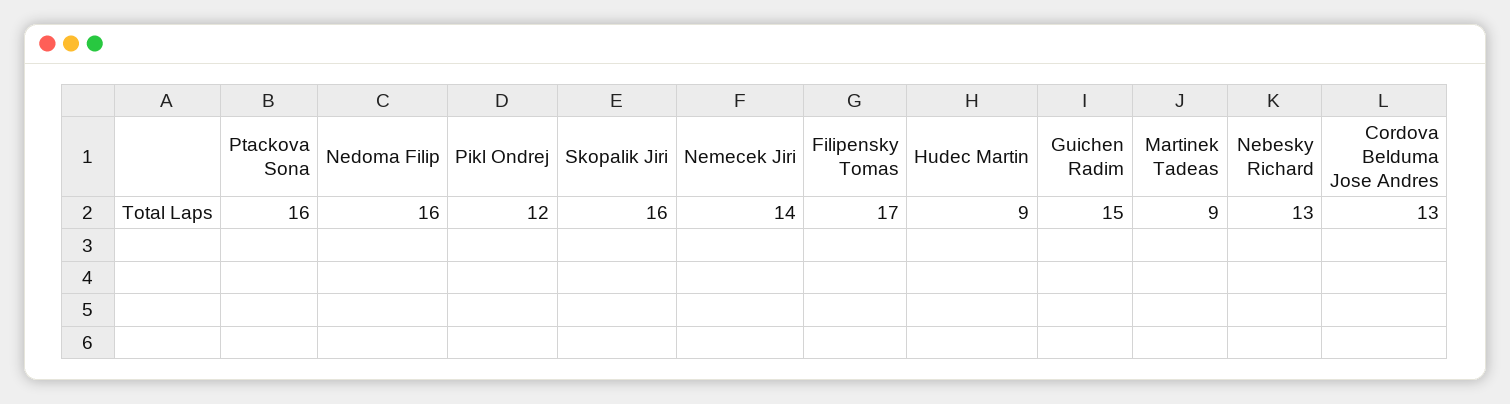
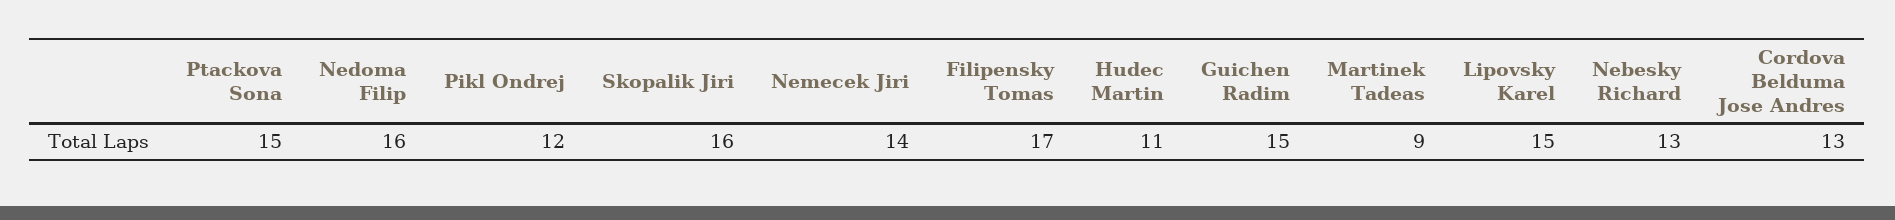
Ptackova Sona: 16 -> 15
Hudec Martin: 9 -> 11
Lipovsky Karel: none -> 15

